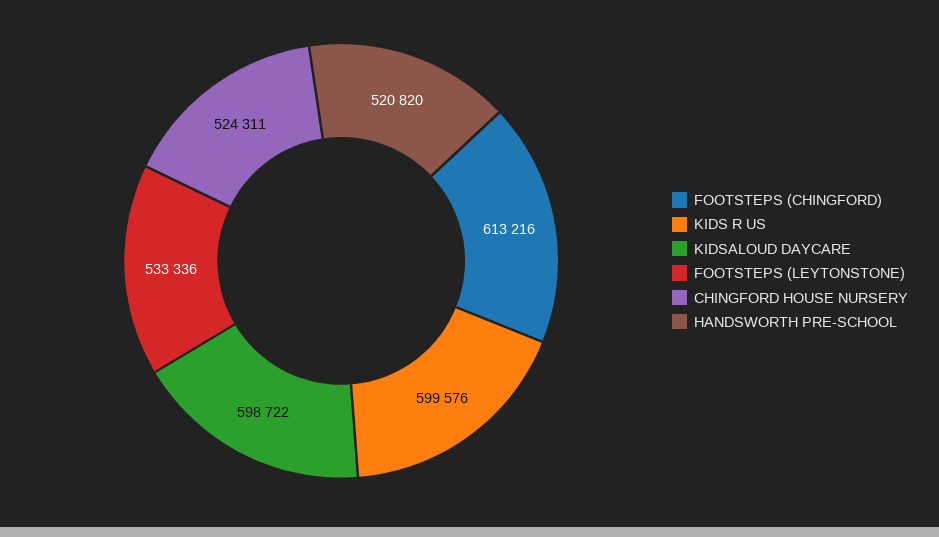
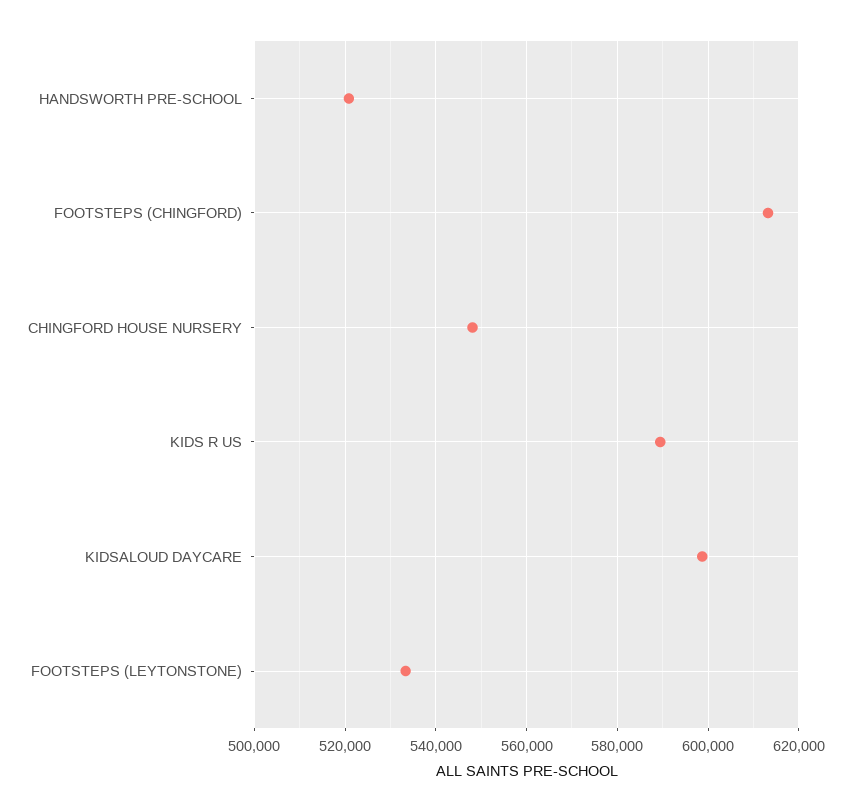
KIDS R US: 599576 -> 590000
CHINGFORD HOUSE NURSERY: 524311 -> 548000

